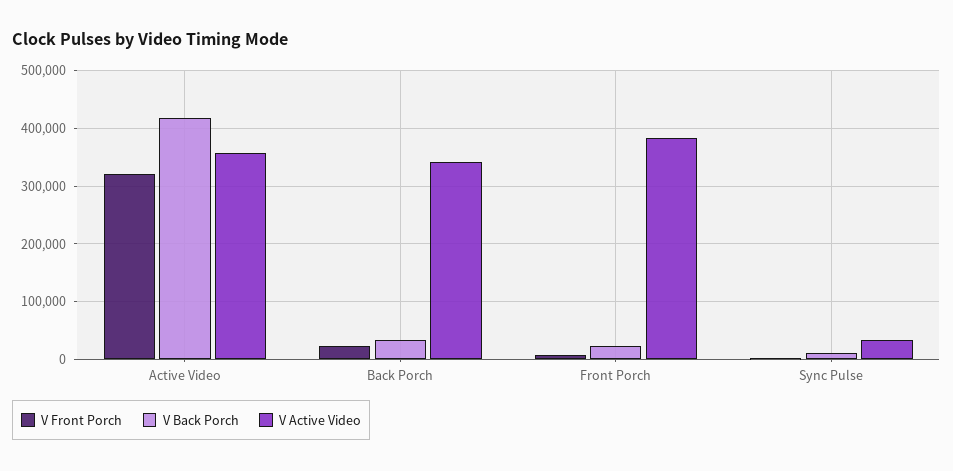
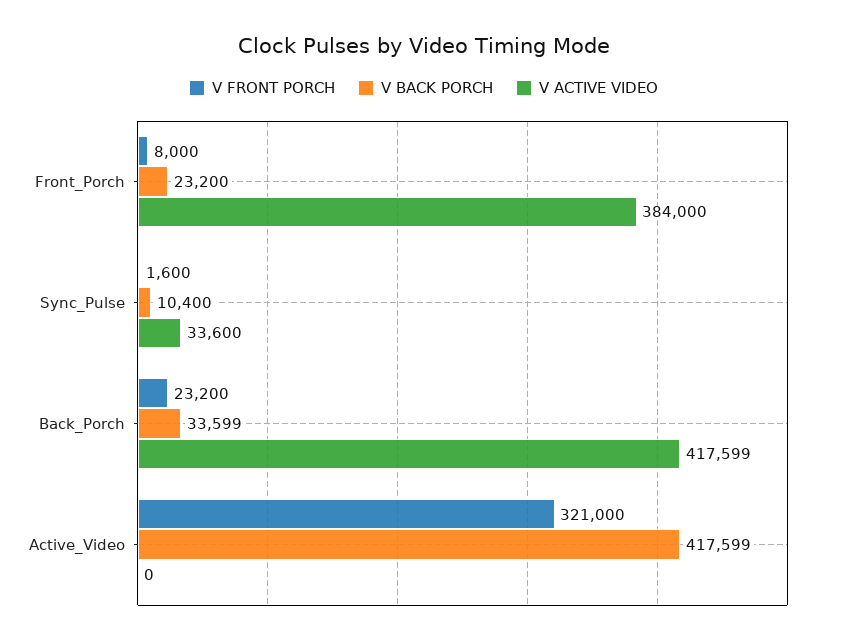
V Active Video, Active Video: 360000 -> 0
V Active Video, Back Porch: 340000 -> 417599

